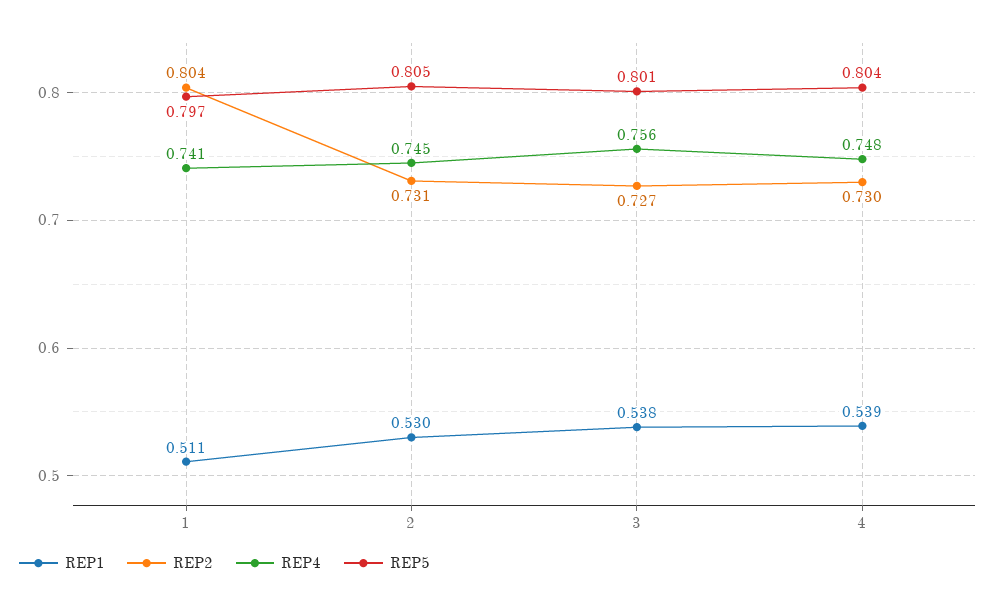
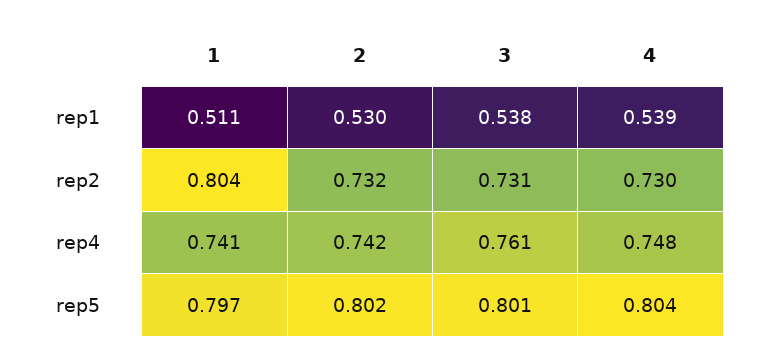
REP2, 2: 0.731 -> 0.732
REP4, 2: 0.745 -> 0.742
REP5, 2: 0.805 -> 0.802
REP2, 3: 0.727 -> 0.731
REP4, 3: 0.756 -> 0.761

